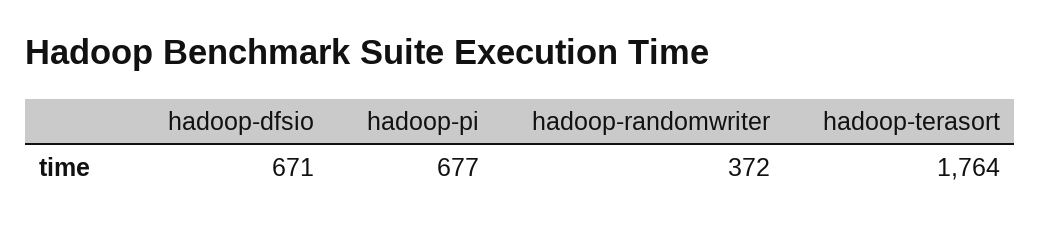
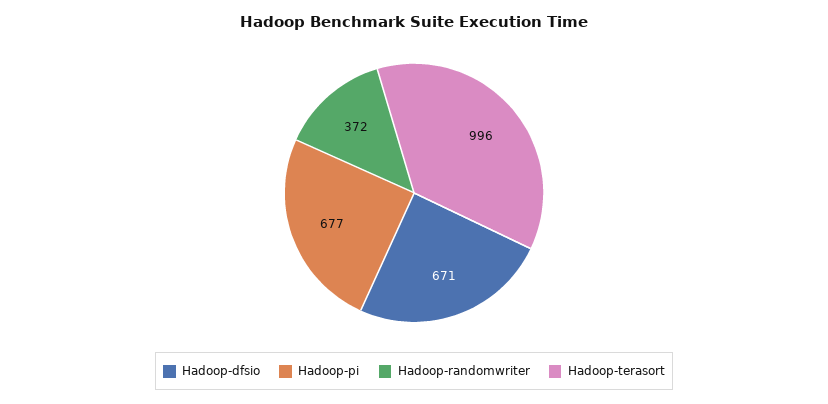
hadoop-terasort: 1764 -> 996

